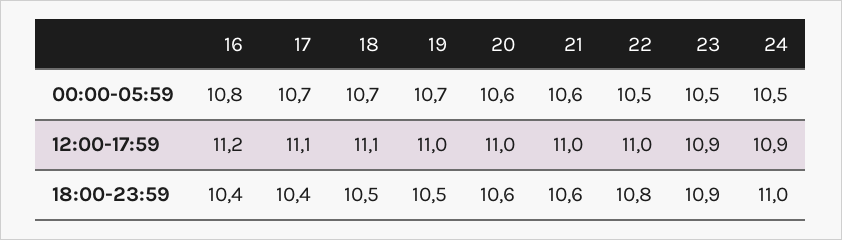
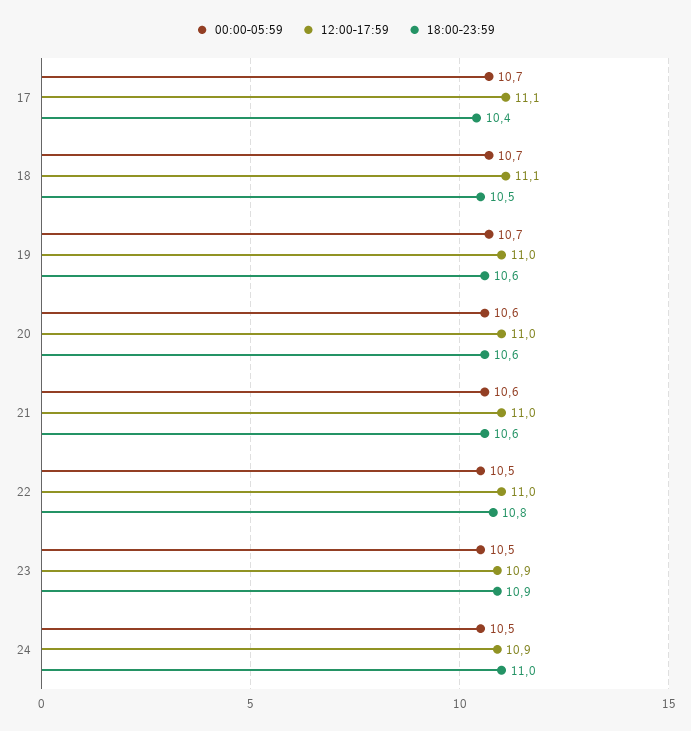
00:00-05:59, 16: 10.8 -> none
12:00-17:59, 16: 11.2 -> none
18:00-23:59, 16: 10.4 -> none
18:00-23:59, 19: 10.5 -> 10.6

